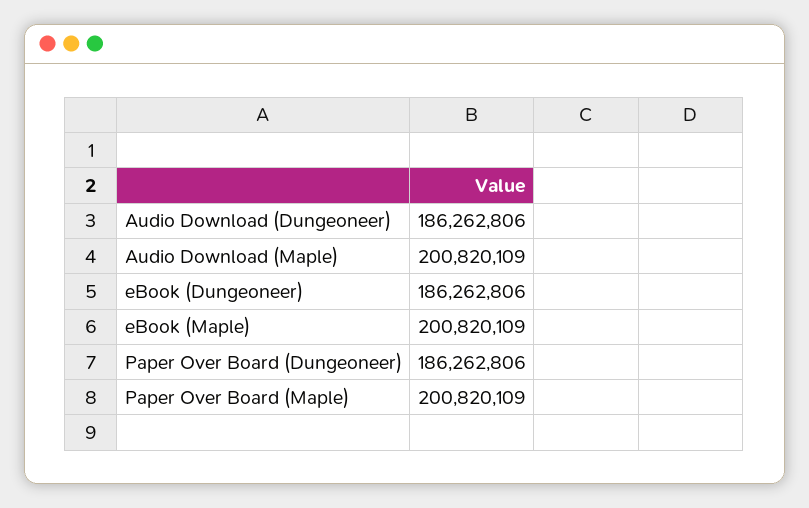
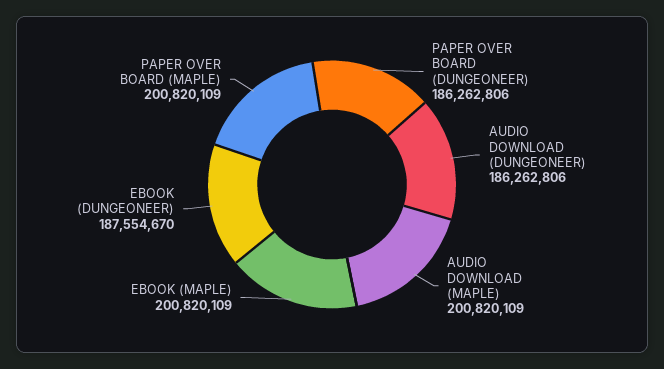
eBook (Dungeoneer): 186262806 -> 187554670

